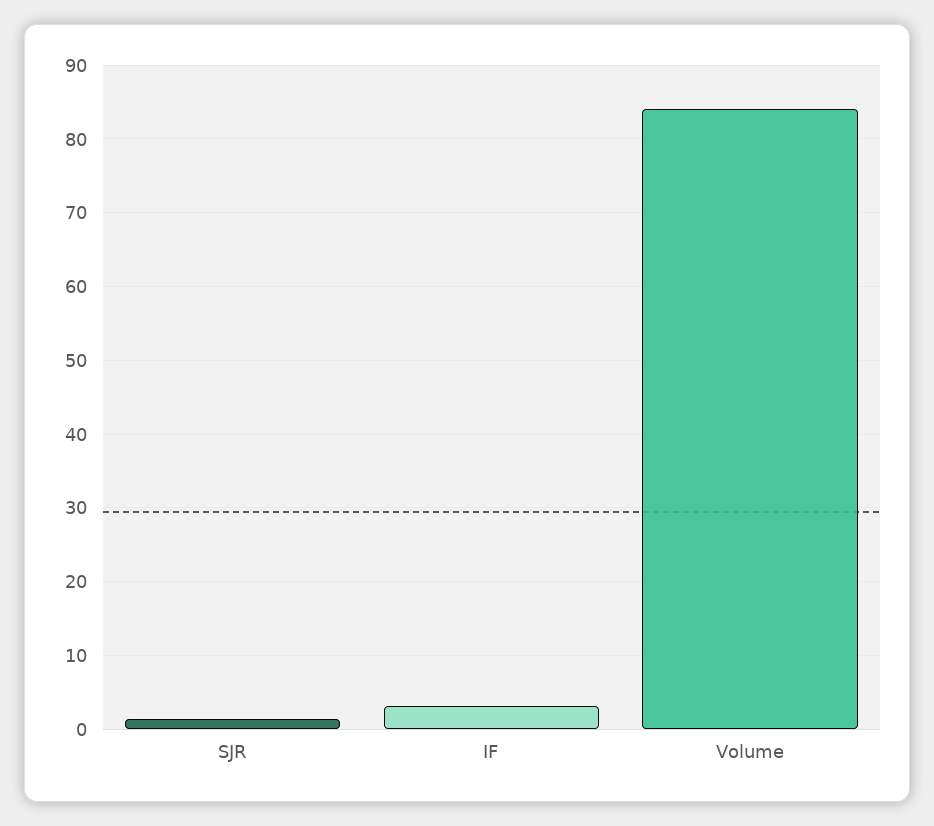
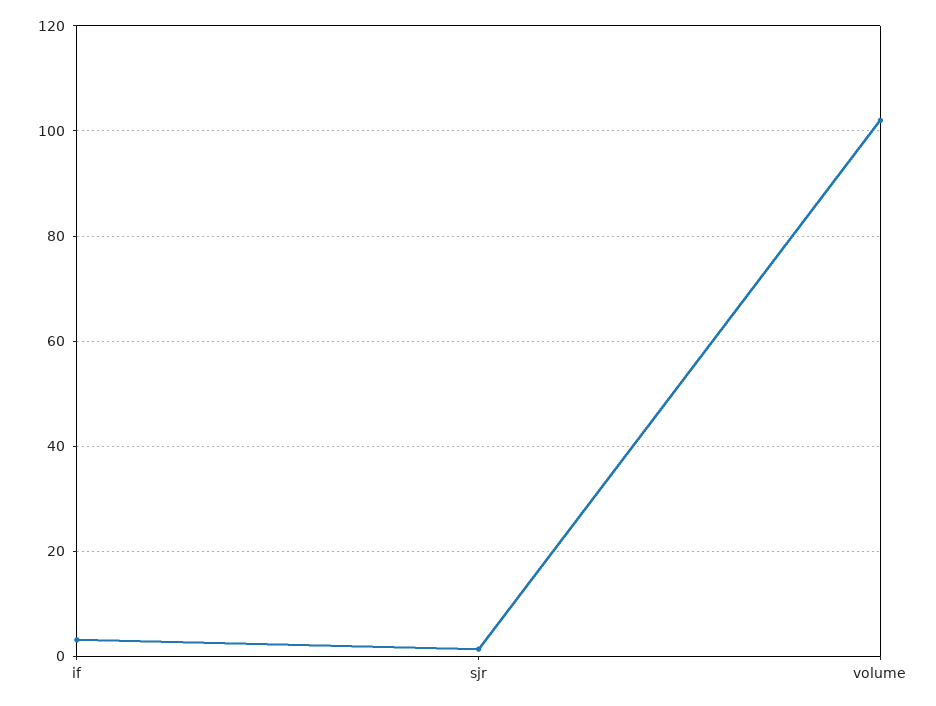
Volume: 84 -> 102

